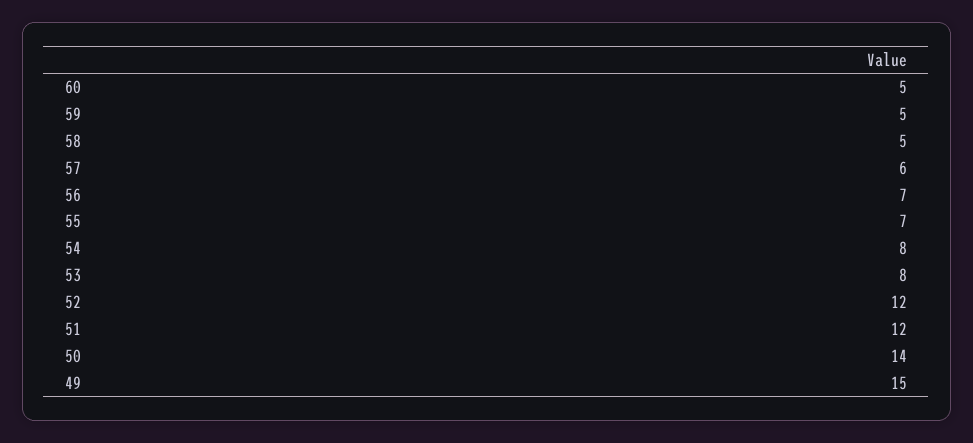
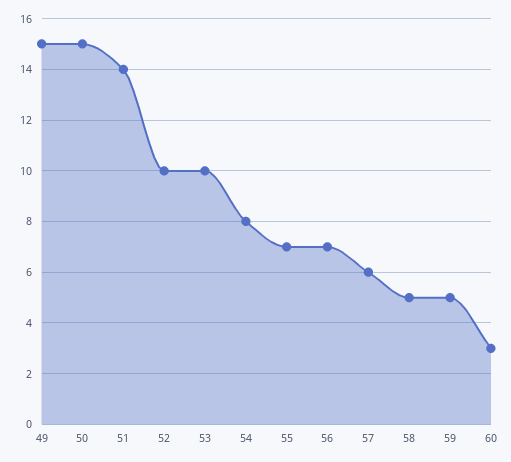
60: 5 -> 3
53: 8 -> 10
52: 12 -> 10
51: 12 -> 14
50: 14 -> 15

